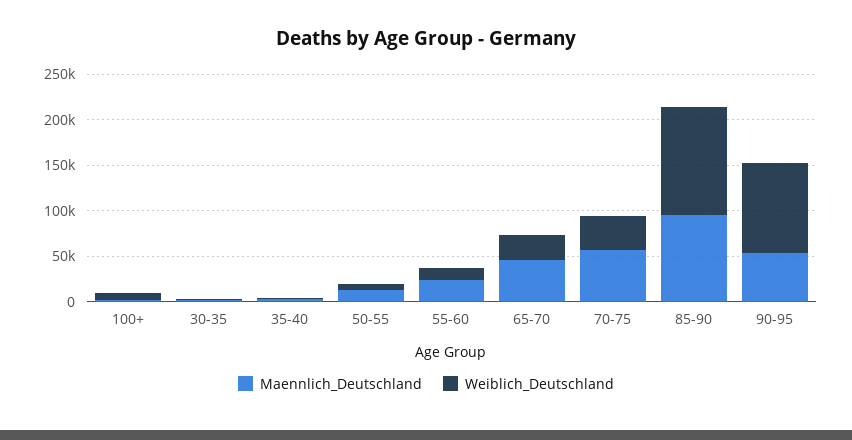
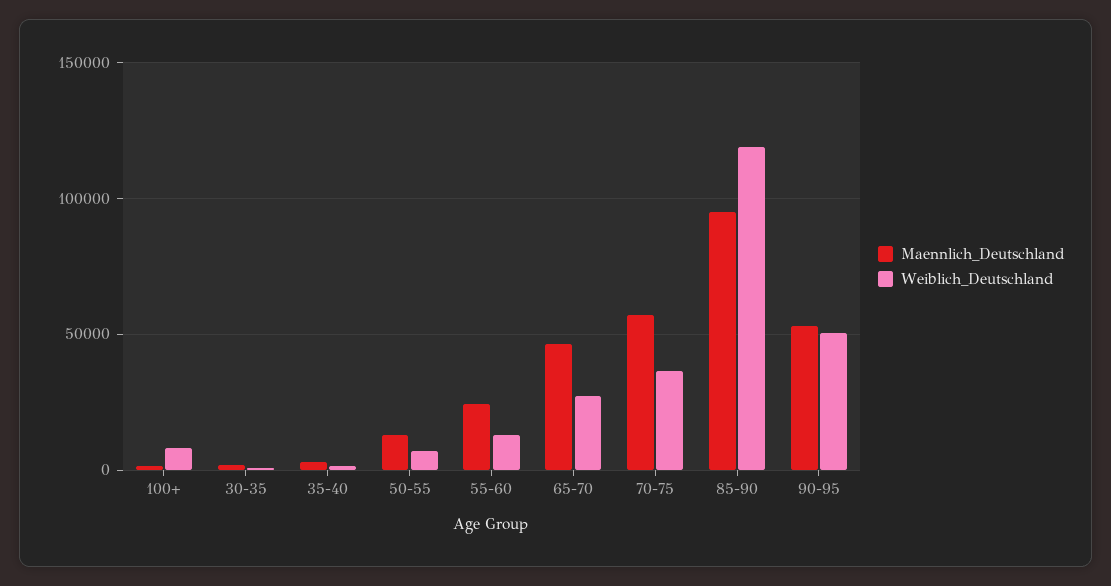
Weiblich_Deutschland, 90-95: 100000 -> 50000

